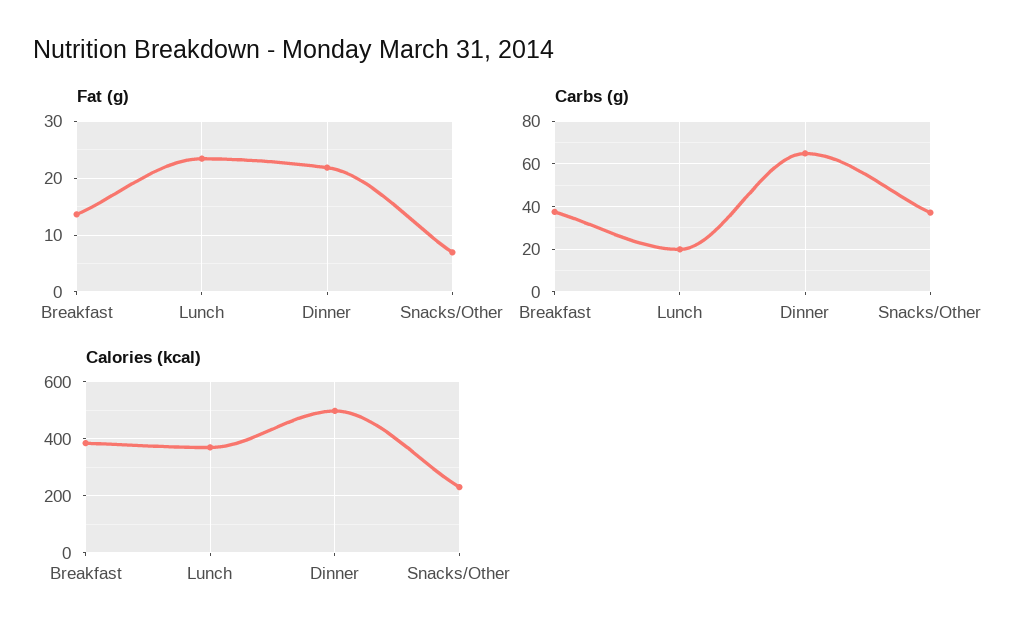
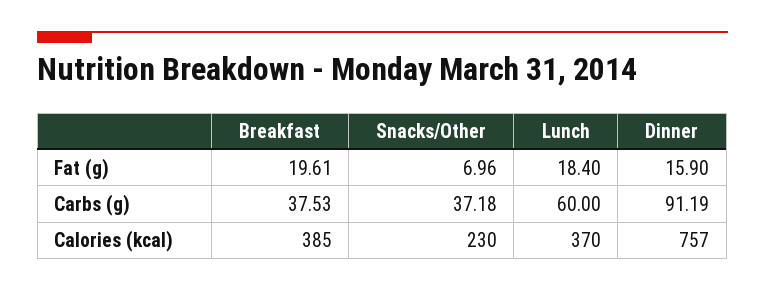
Fat (g), Breakfast: 14 -> 19.61
Fat (g), Lunch: 24 -> 18.4
Fat (g), Dinner: 22 -> 15.9
Carbs (g), Lunch: 20 -> 60
Carbs (g), Dinner: 65 -> 91.19
Calories (kcal), Dinner: 500 -> 757

